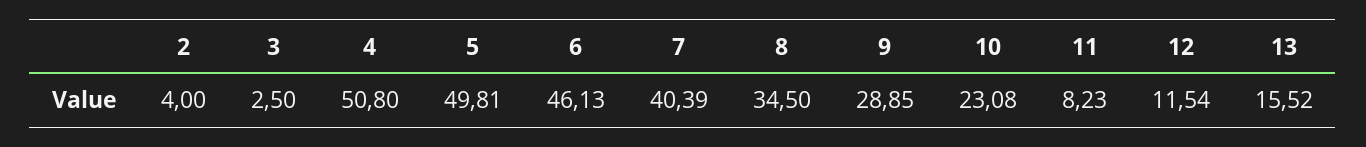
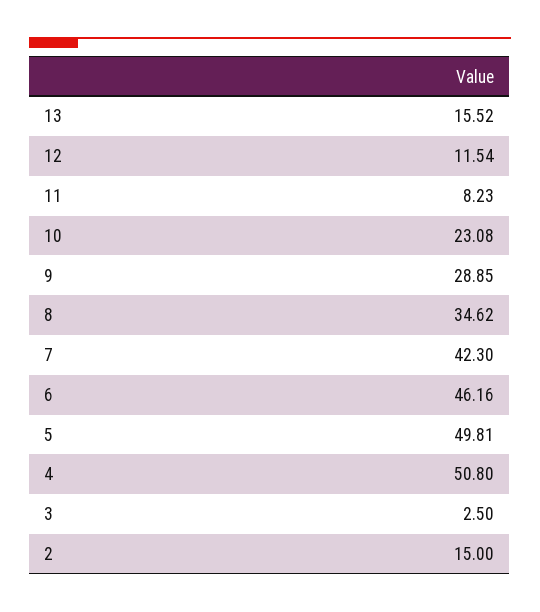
2: 4 -> 15
6: 46.13 -> 46.16
7: 40.39 -> 42.3
8: 34.5 -> 34.62

